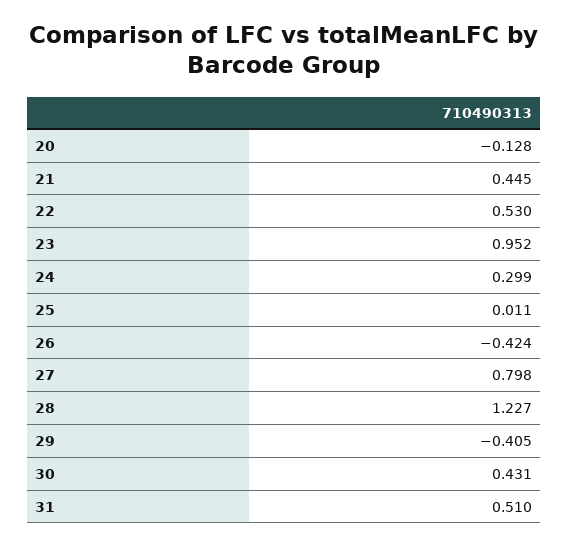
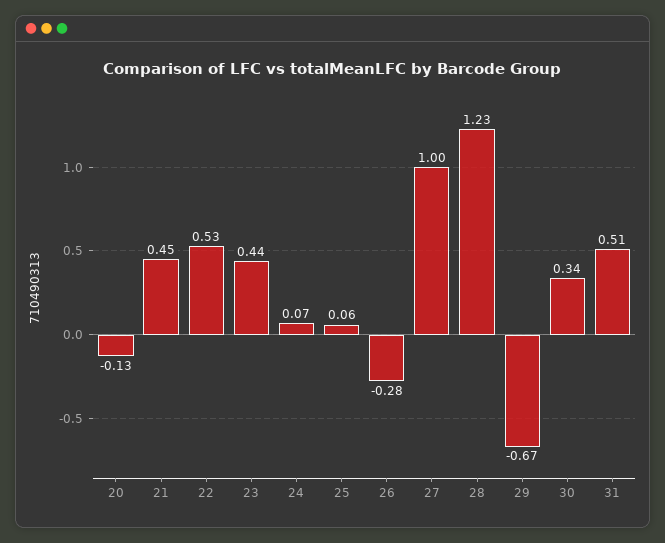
23: 0.952 -> 0.44
24: 0.299 -> 0.07
25: 0.011 -> 0.06
26: -0.424 -> -0.28
27: 0.798 -> 1
29: -0.405 -> -0.67
30: 0.431 -> 0.34

